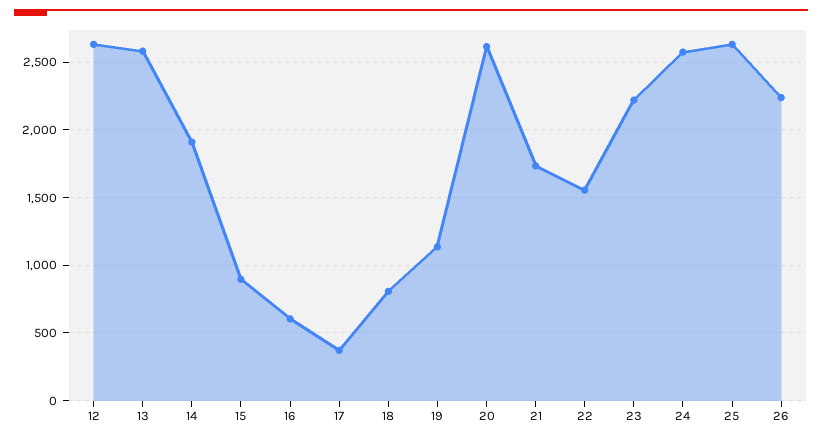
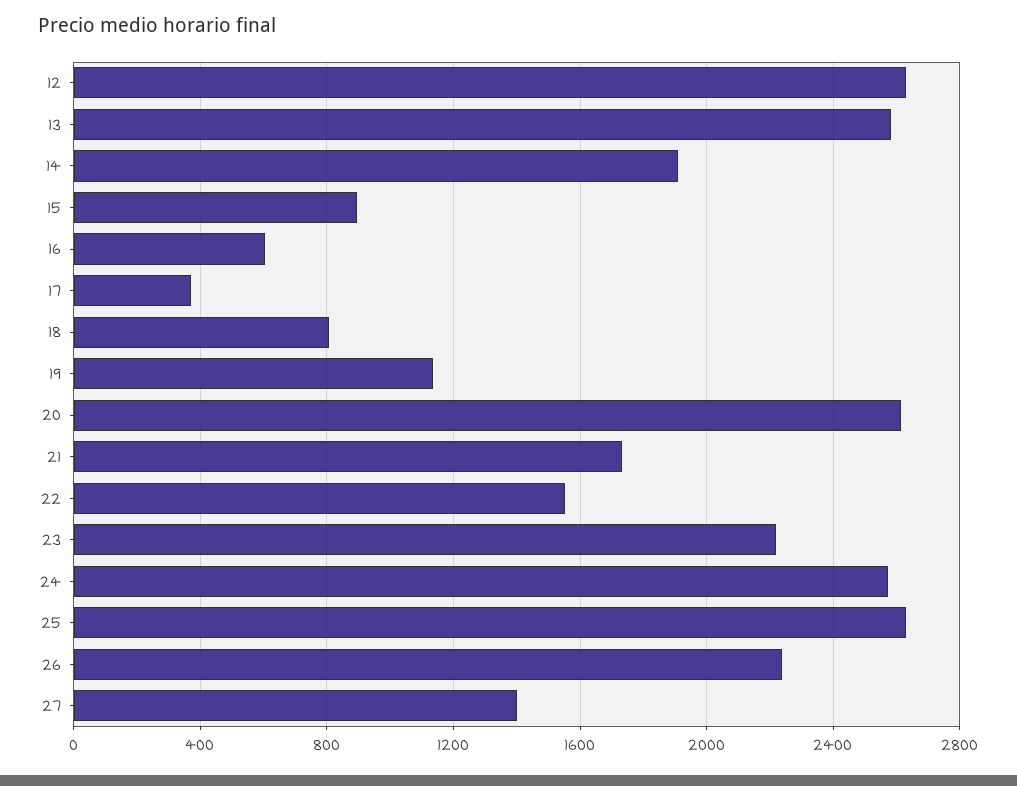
27: none -> 1400

